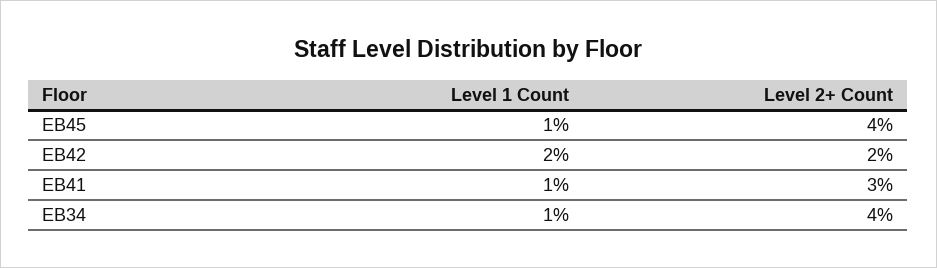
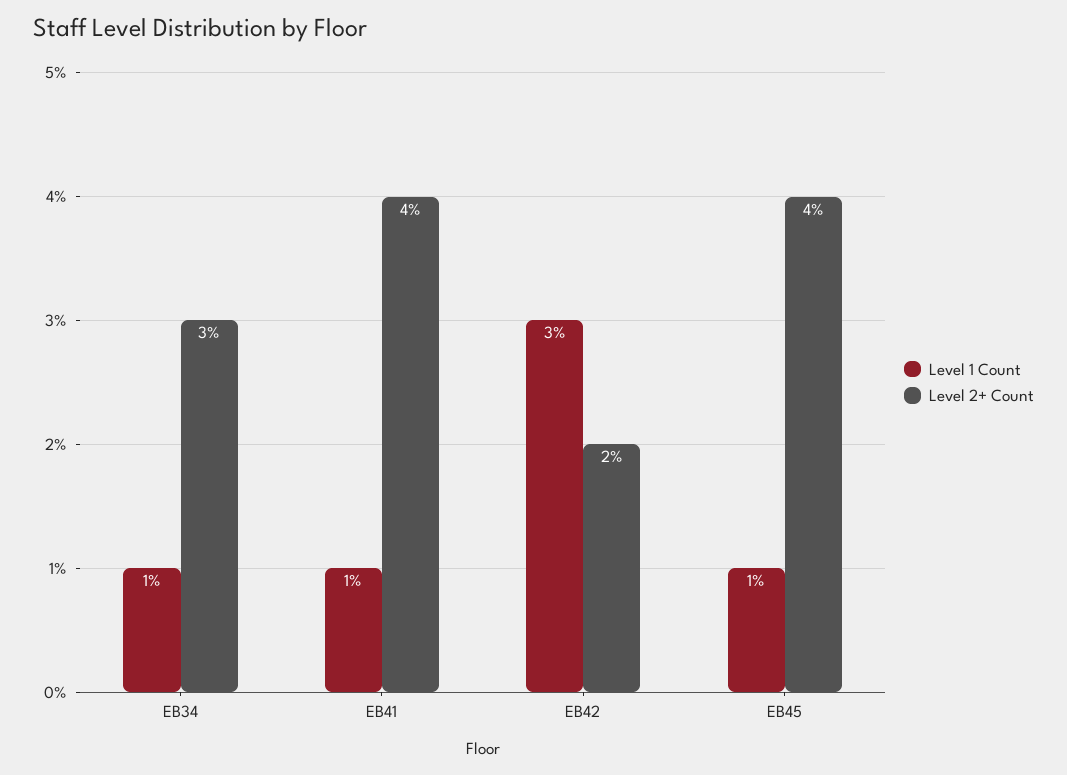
Level 1 Count, EB42: 2 -> 3
Level 2+ Count, EB41: 3 -> 4
Level 2+ Count, EB34: 4 -> 3

